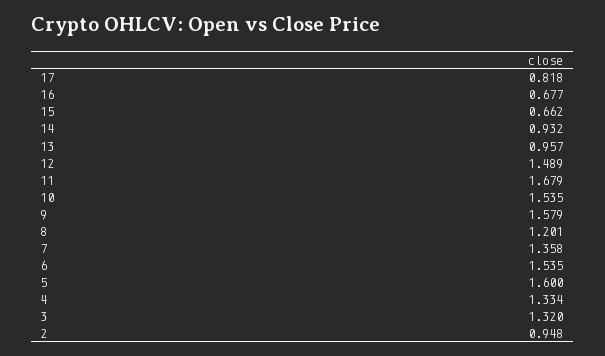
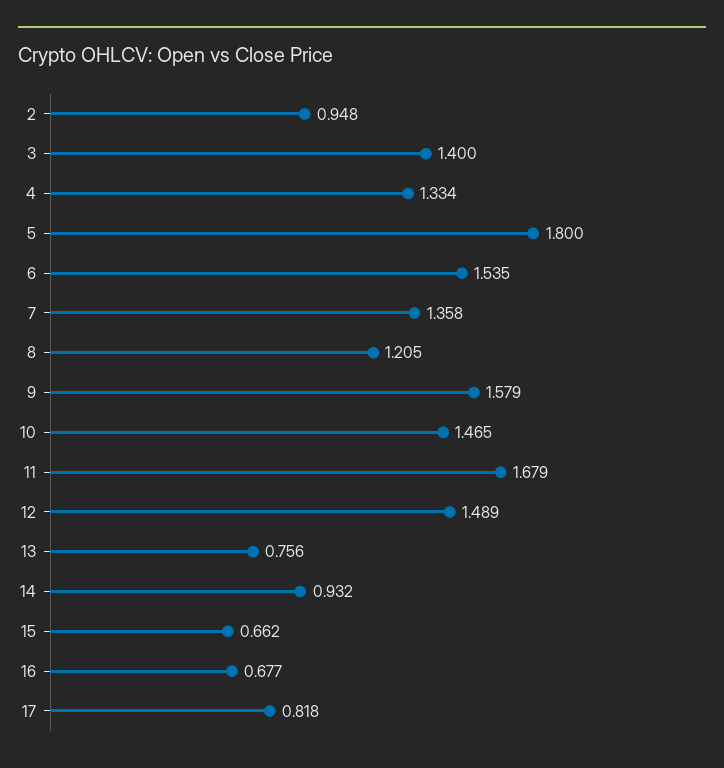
13: 0.957 -> 0.756
10: 1.535 -> 1.465
8: 1.201 -> 1.205
5: 1.6 -> 1.8
3: 1.32 -> 1.4

